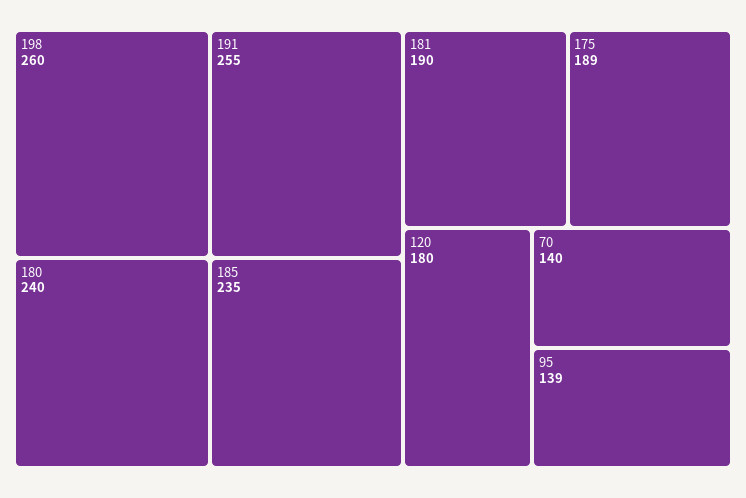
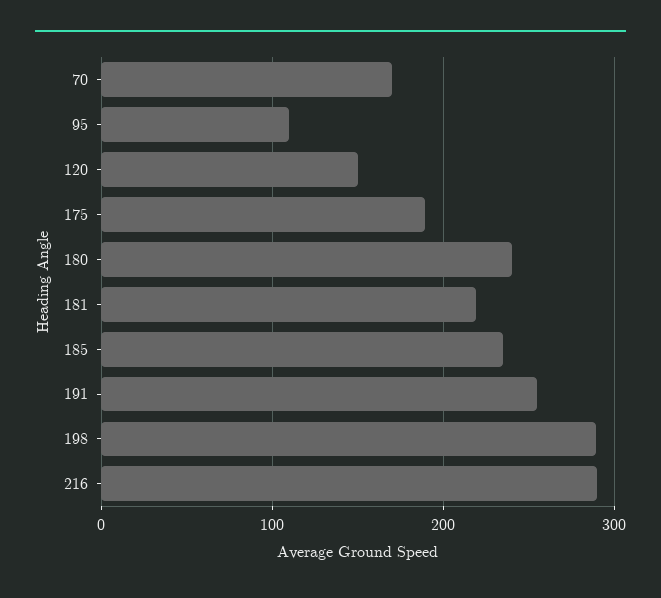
198: 260 -> 290
181: 190 -> 220
120: 180 -> 150
70: 140 -> 170
95: 139 -> 110
216: none -> 290

